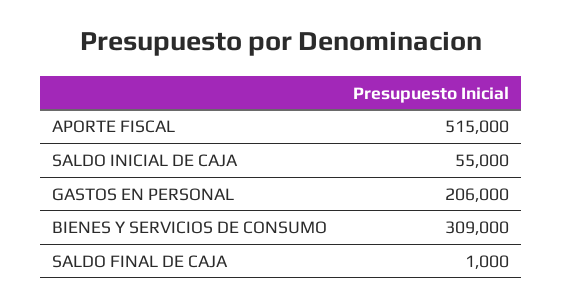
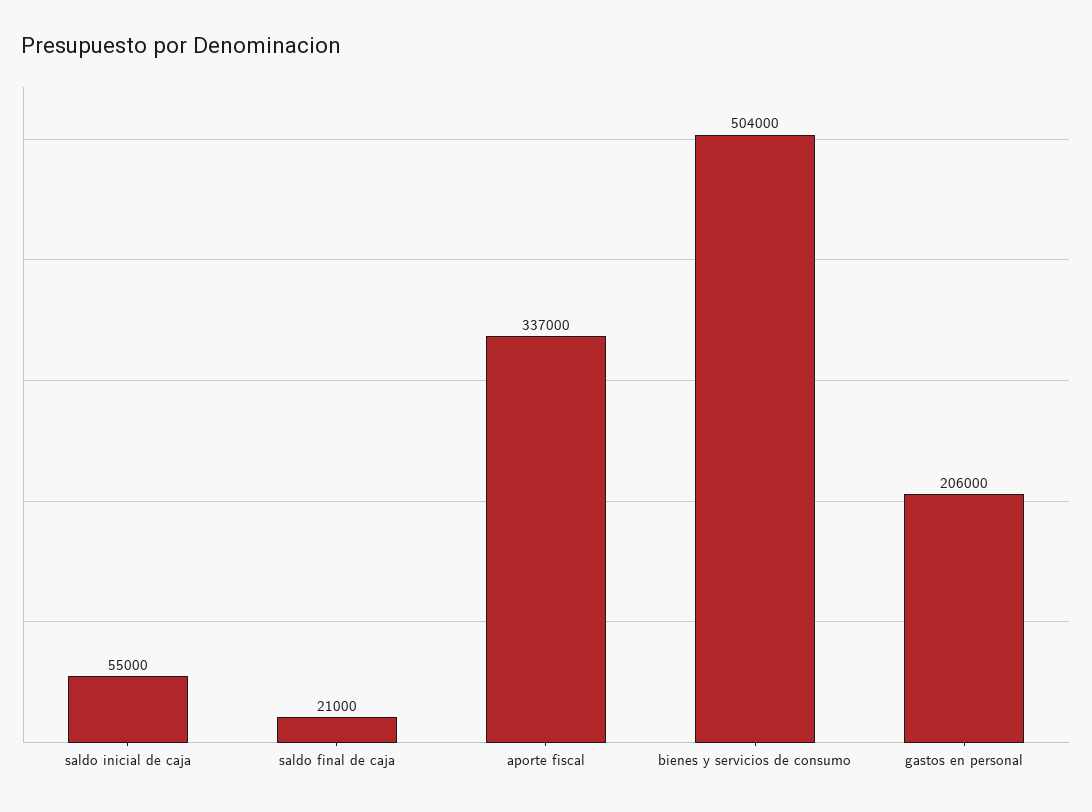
APORTE FISCAL: 515000 -> 337000
BIENES Y SERVICIOS DE CONSUMO: 309000 -> 504000
SALDO FINAL DE CAJA: 1000 -> 21000

